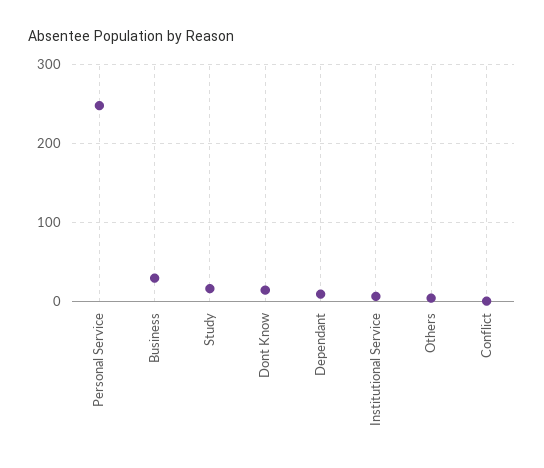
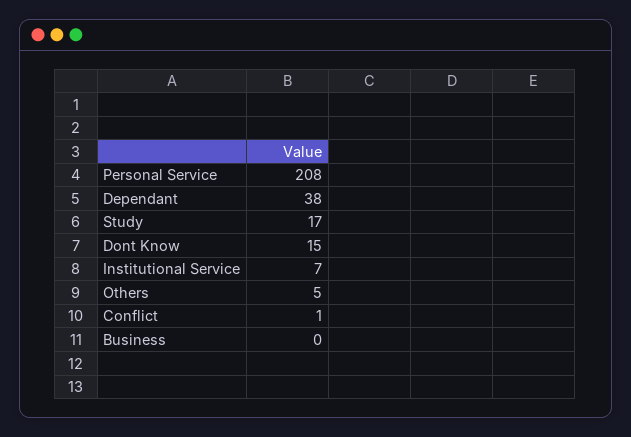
Personal Service: 250 -> 208
Business: 30 -> 0
Dependant: 10 -> 38

